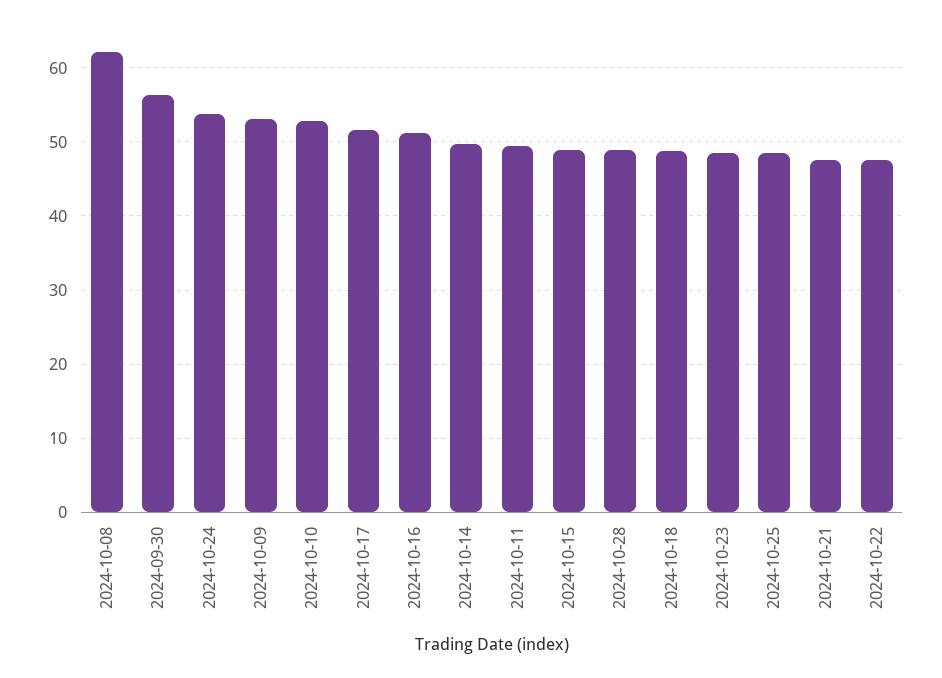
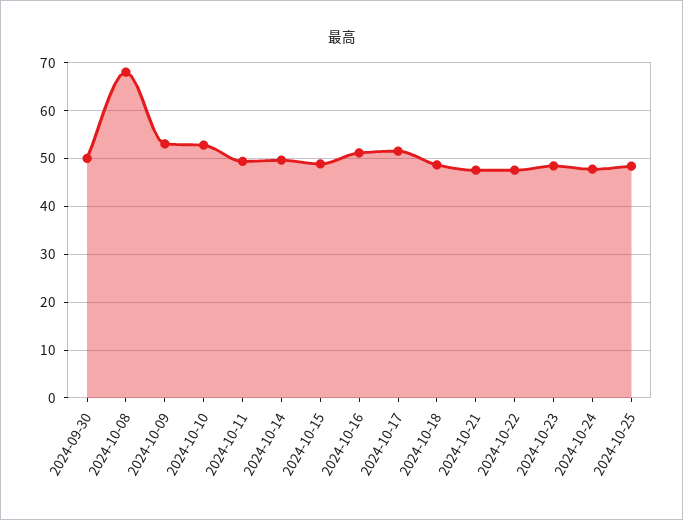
2024-10-08: 62 -> 68
2024-09-30: 56 -> 50
2024-10-24: 54 -> 48
2024-10-28: 49 -> none

